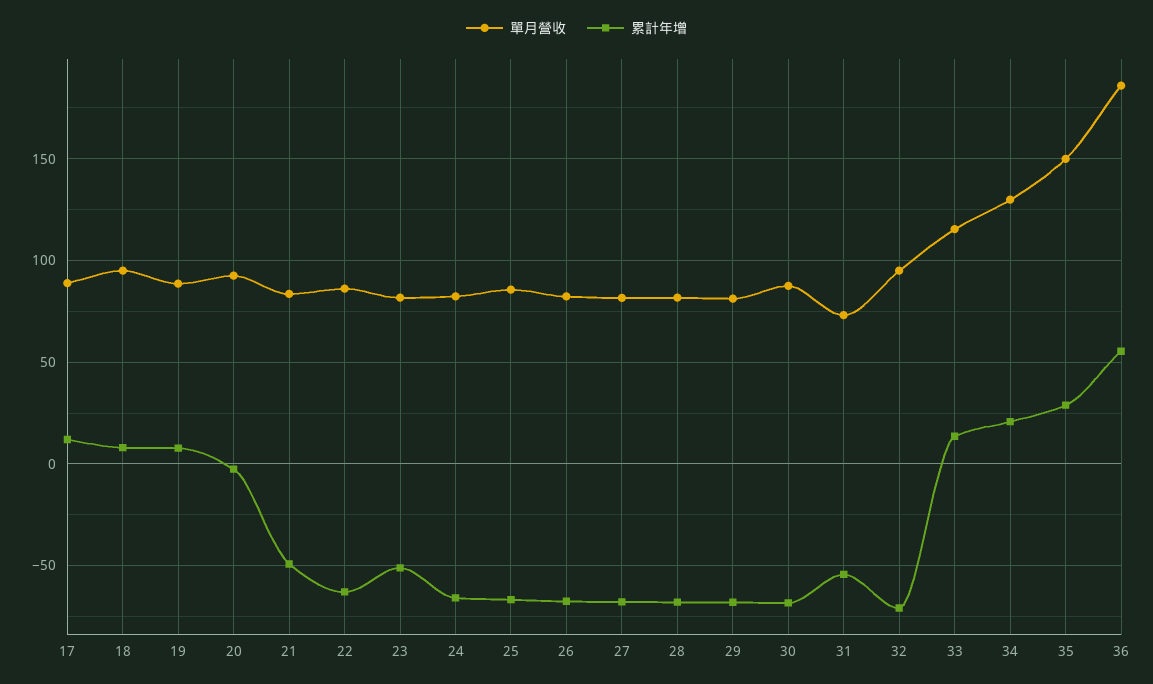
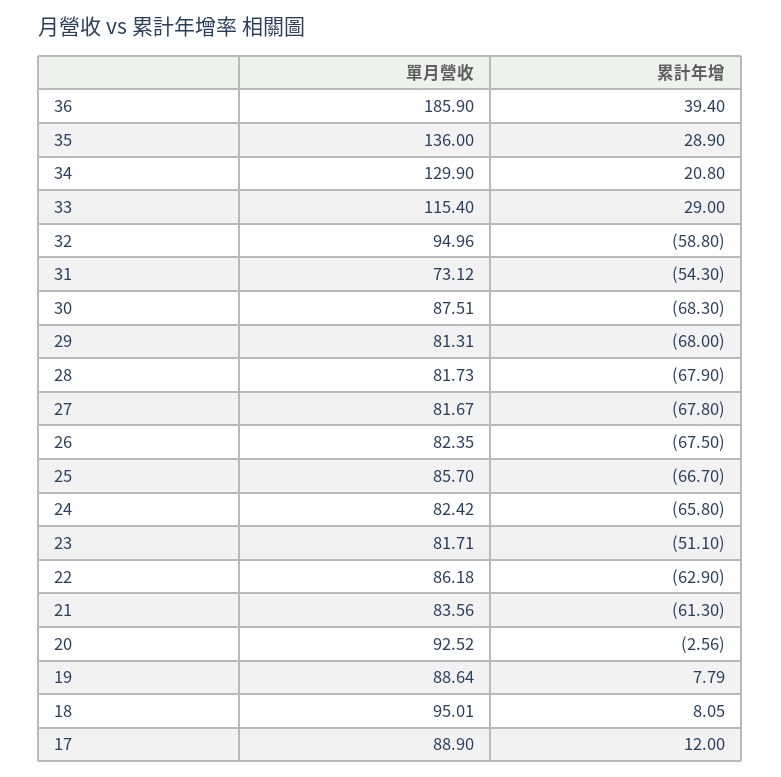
累計年增, 21: -50 -> -61.3
累計年增, 32: -70 -> -58.8
累計年增, 33: 15 -> 29
單月營收, 35: 150 -> 136
累計年增, 36: 55 -> 39.4

